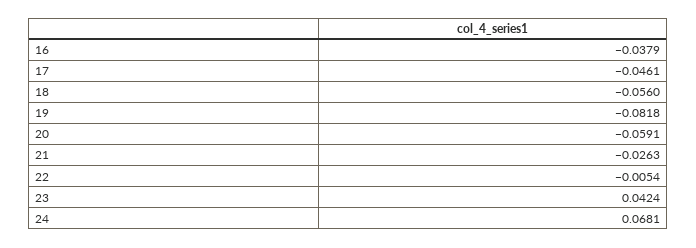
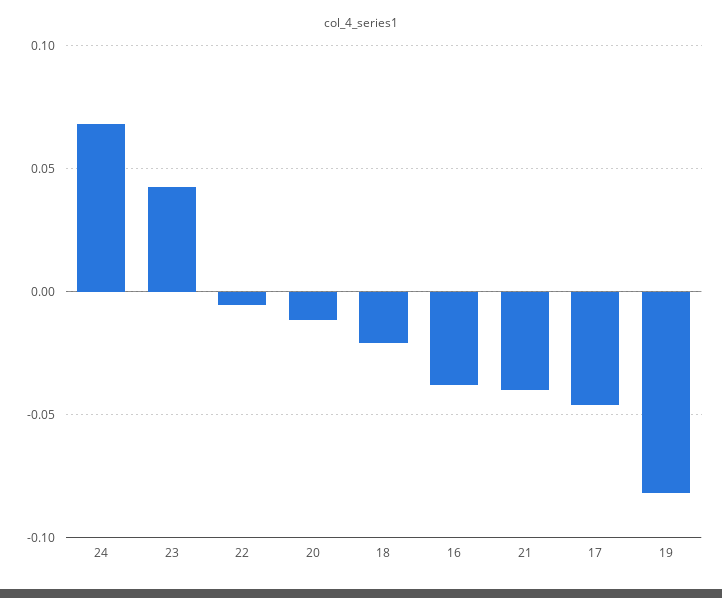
18: -0.056 -> -0.02
20: -0.0591 -> -0.01
21: -0.0263 -> -0.04

